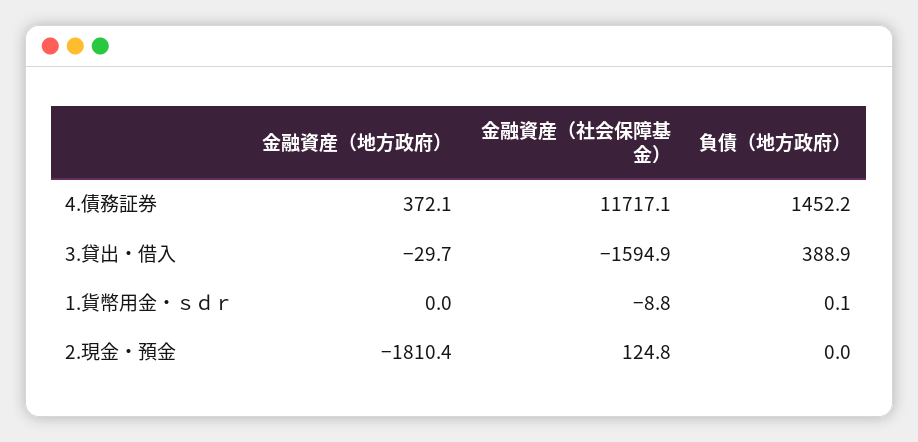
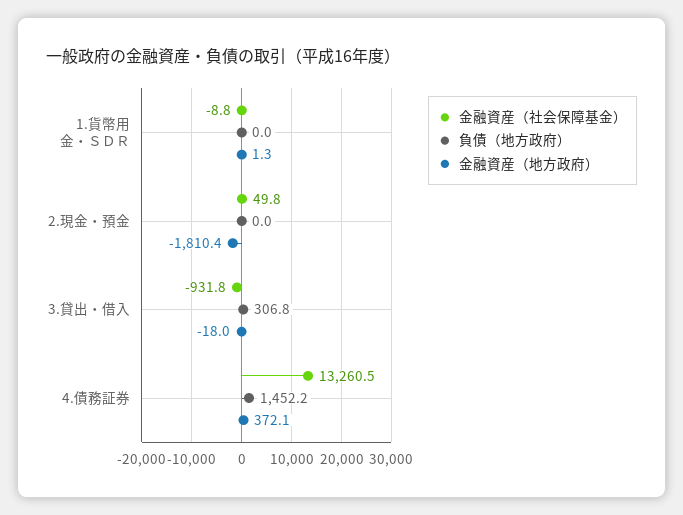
金融資産（社会保障基金）, 4.債務証券: 11717.1 -> 13260.5
金融資産（地方政府）, 3.貸出・借入: -29.7 -> -18
金融資産（社会保障基金）, 3.貸出・借入: -1594.9 -> -931.8
負債（地方政府）, 3.貸出・借入: 388.9 -> 306.8
金融資産（地方政府）, 1.貨幣用金・ｓｄｒ: 0 -> 1.3
負債（地方政府）, 1.貨幣用金・ｓｄｒ: 0.1 -> 0
金融資産（社会保障基金）, 2.現金・預金: 124.8 -> 49.8

